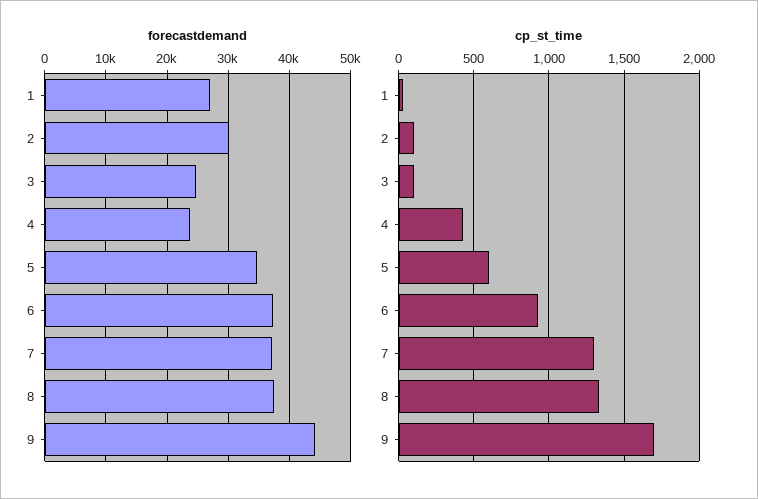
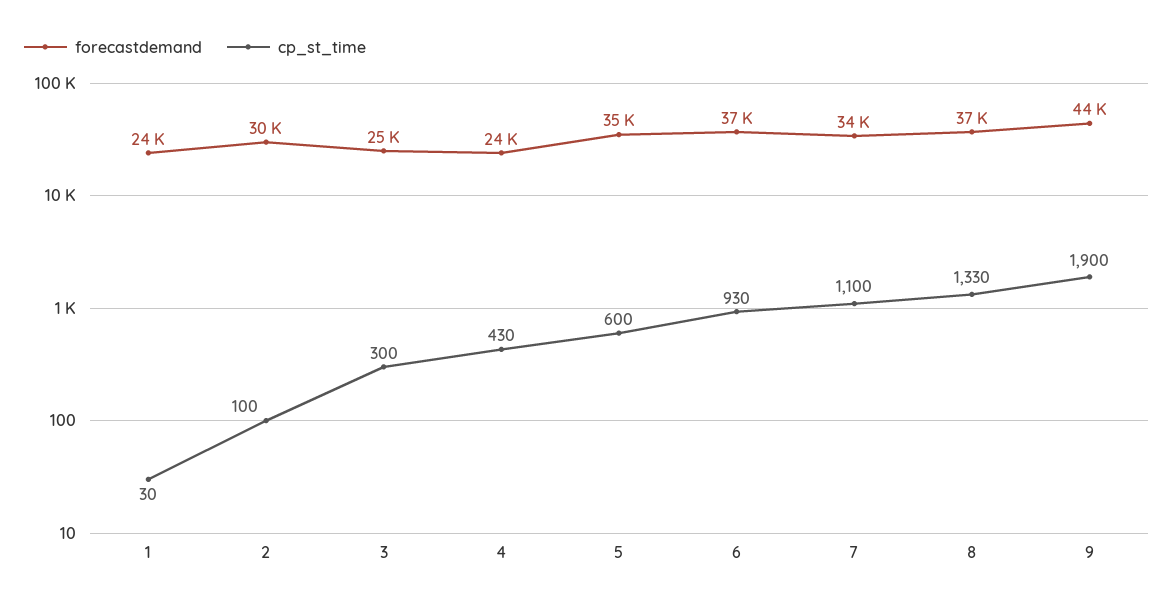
forecastdemand, 1: 27000 -> 24000
forecastdemand, 7: 37000 -> 34000
cp_st_time, 3: 100 -> 300
cp_st_time, 7: 1300 -> 1100
cp_st_time, 9: 1700 -> 1900

